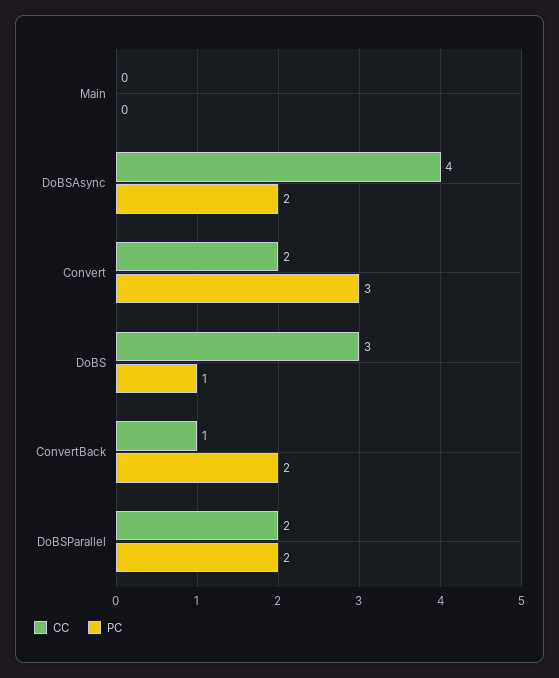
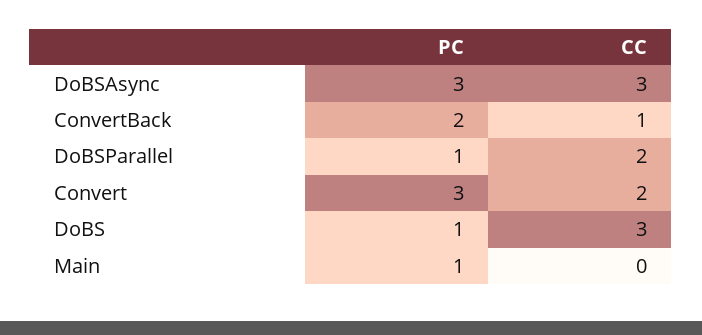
PC, Main: 0 -> 1
CC, DoBSAsync: 4 -> 3
PC, DoBSAsync: 2 -> 3
PC, DoBSParallel: 2 -> 1

